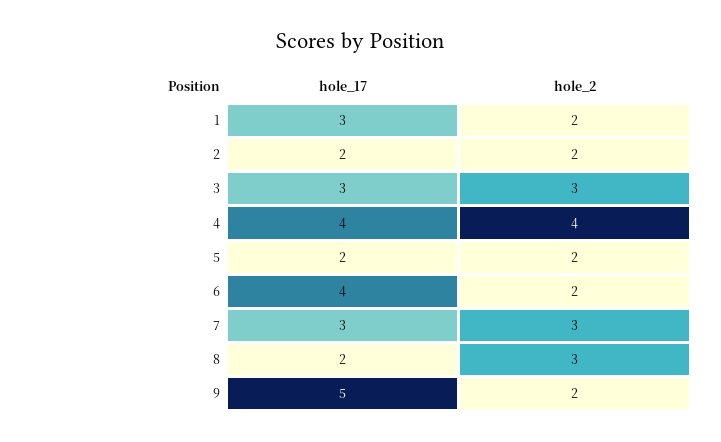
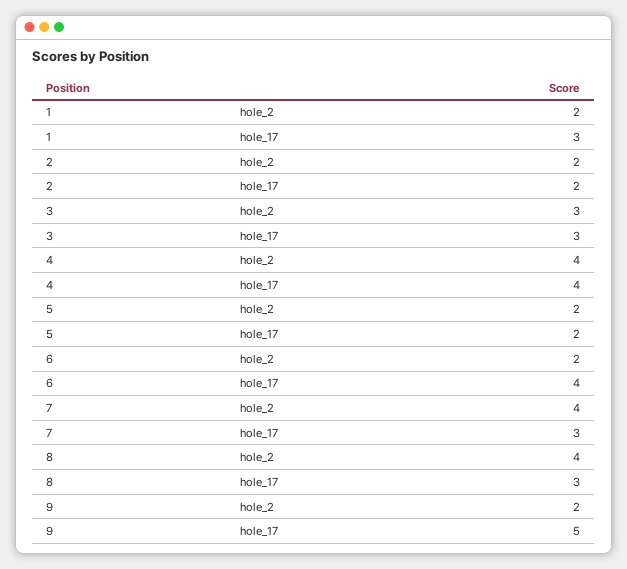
hole_2, 7: 3 -> 4
hole_17, 8: 2 -> 3
hole_2, 8: 3 -> 4

